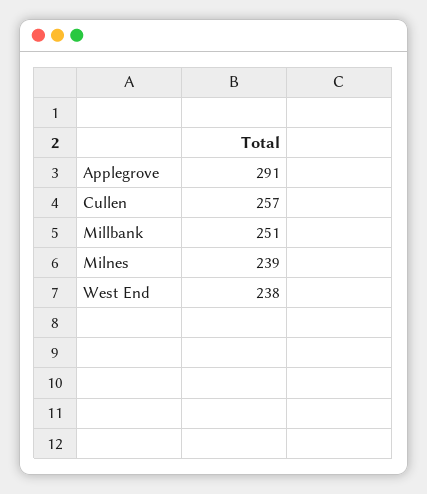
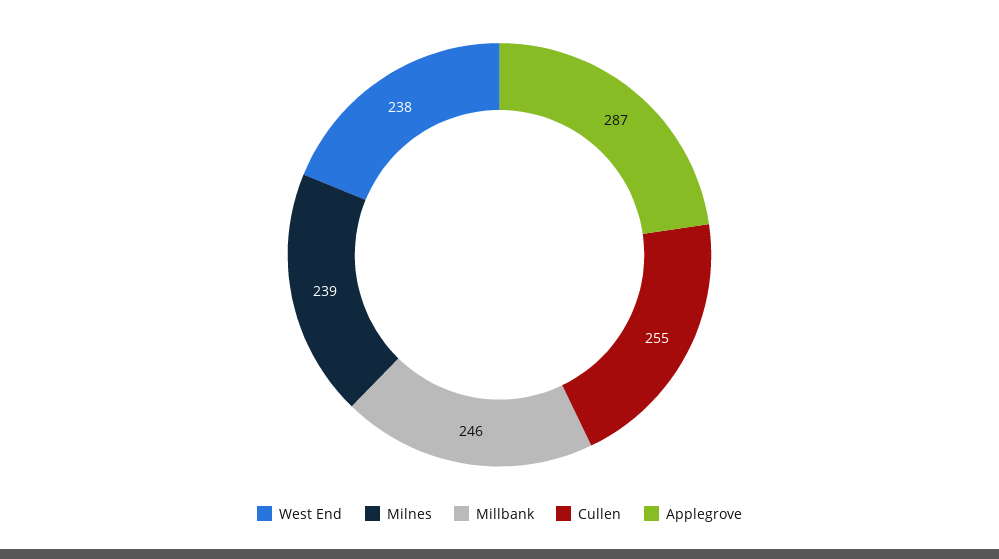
Applegrove: 291 -> 287
Cullen: 257 -> 255
Millbank: 251 -> 246

